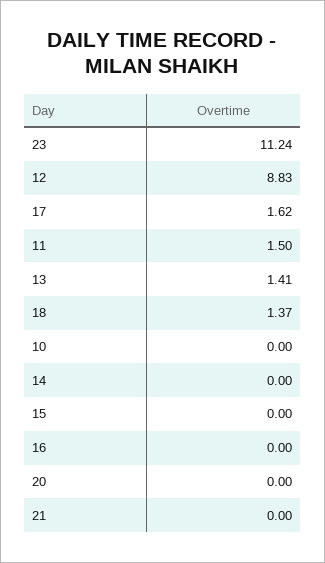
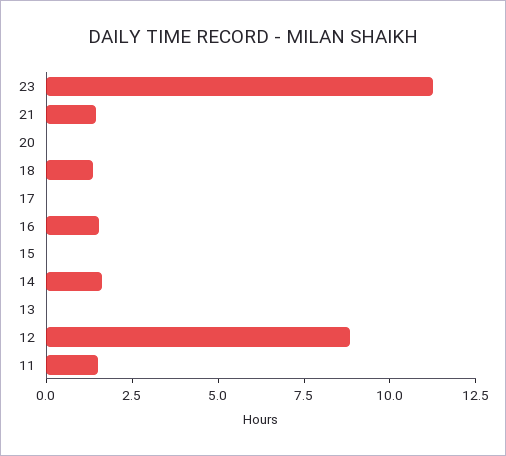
17: 1.62 -> 0
13: 1.41 -> 0
10: 0 -> none
14: 0 -> 1.5
16: 0 -> 1.5
21: 0 -> 1.5

